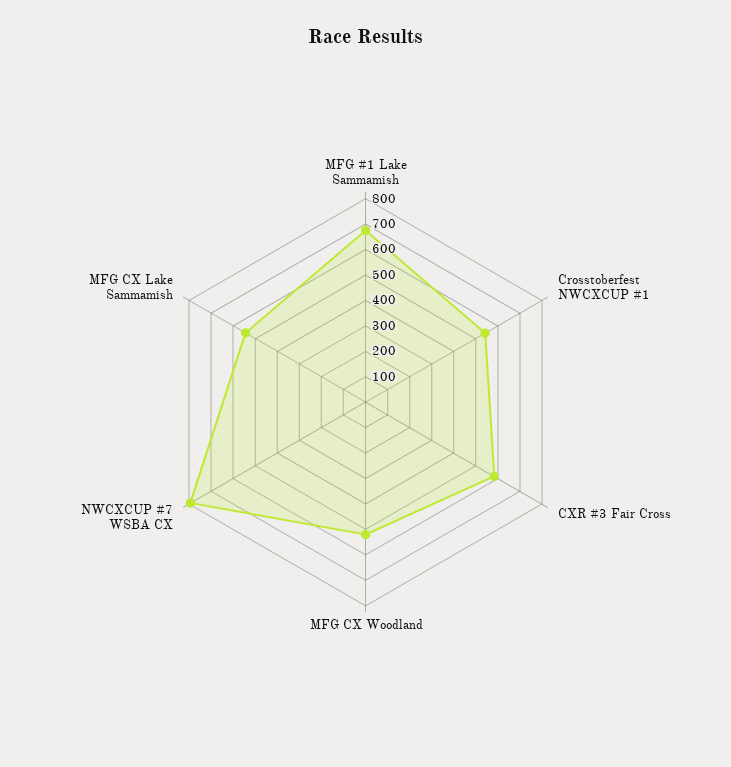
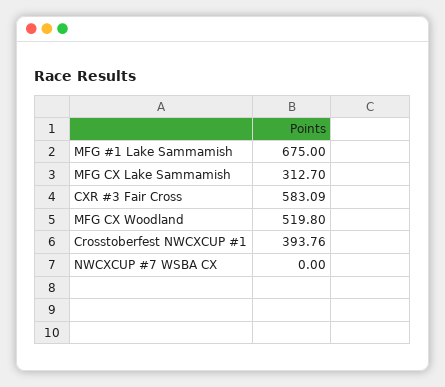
Crosstoberfest NWCXCUP #1: 550 -> 393.76
NWCXCUP #7 WSBA CX: 800 -> 0
MFG CX Lake Sammamish: 550 -> 312.7

